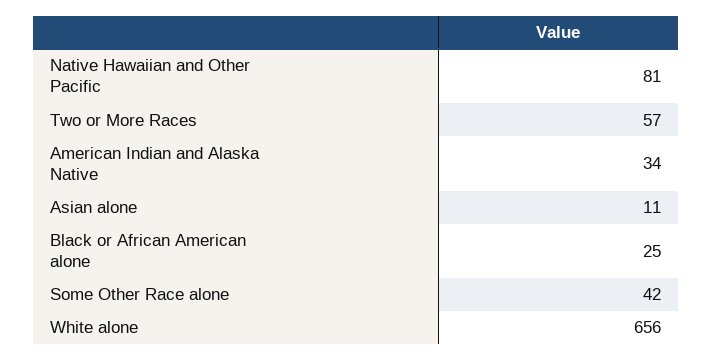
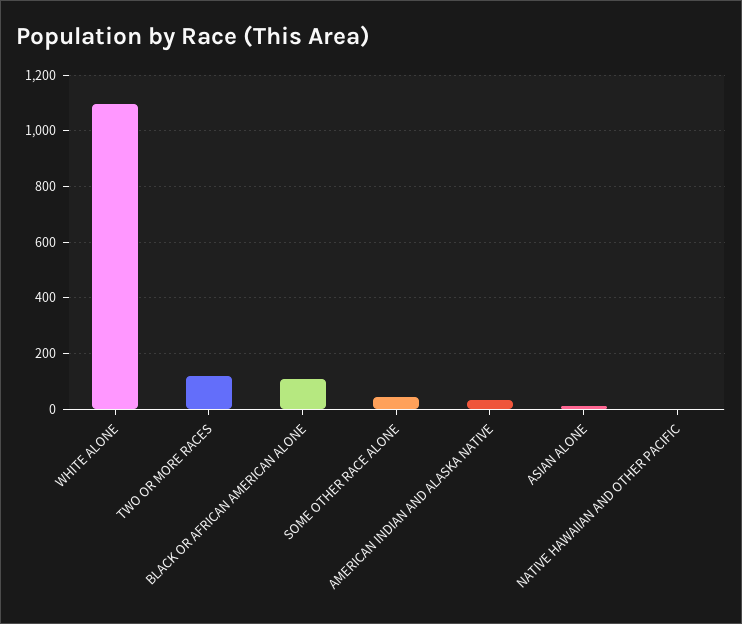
Native Hawaiian and Other Pacific: 81 -> 0
Two or More Races: 57 -> 125
Black or African American alone: 25 -> 100
White alone: 656 -> 1100

